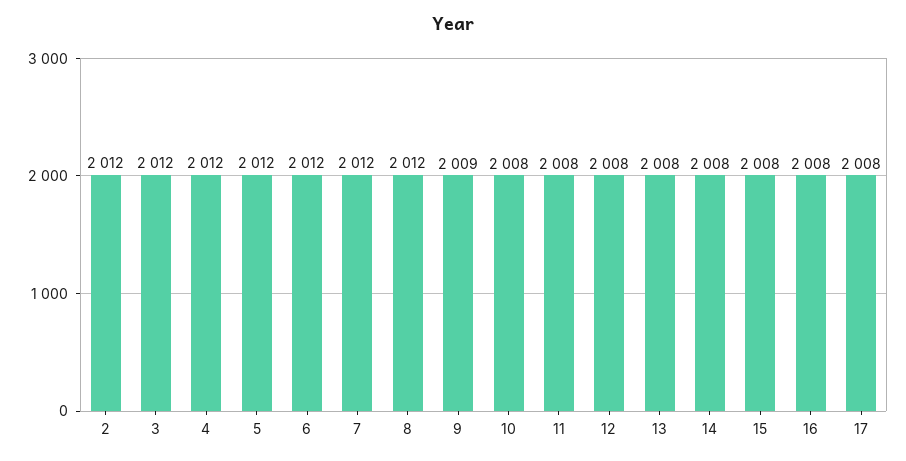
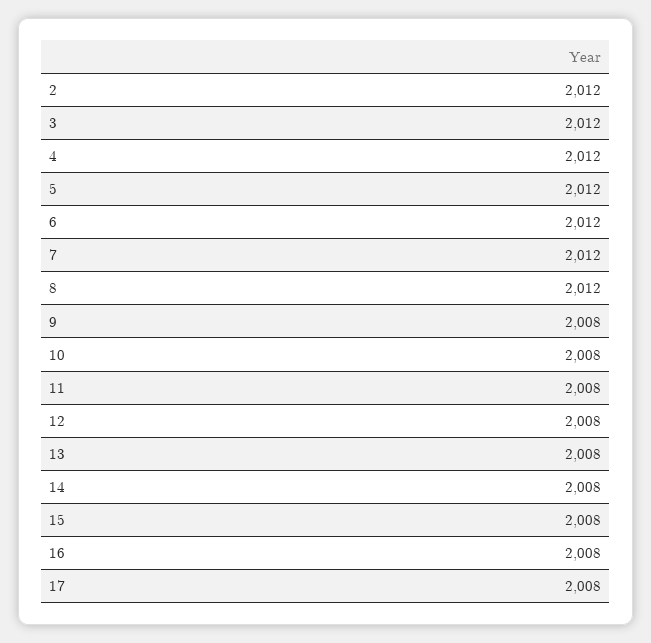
9: 2009 -> 2008

